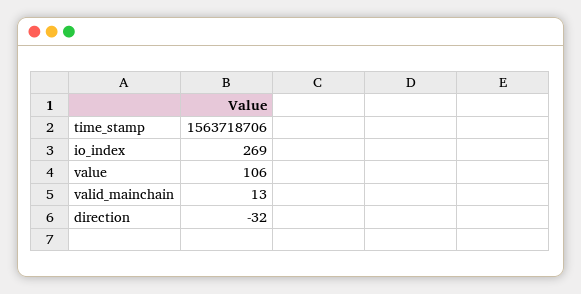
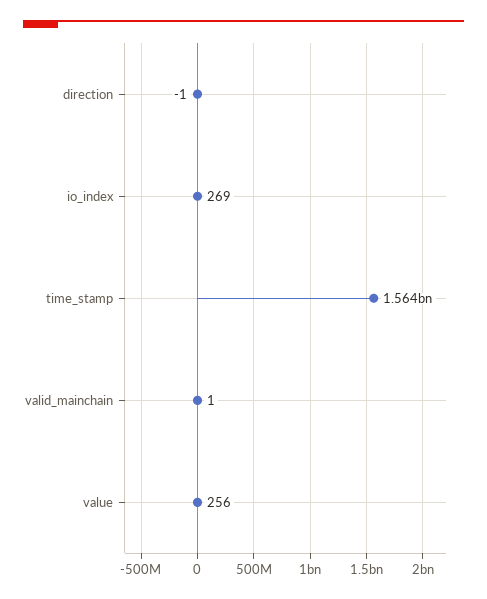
value: 106 -> 256
valid_mainchain: 13 -> 1
direction: -32 -> -1

